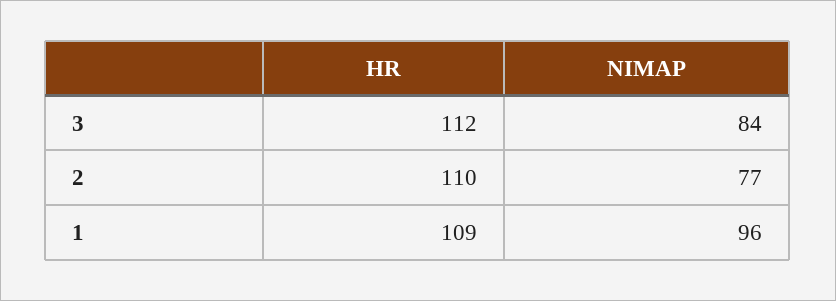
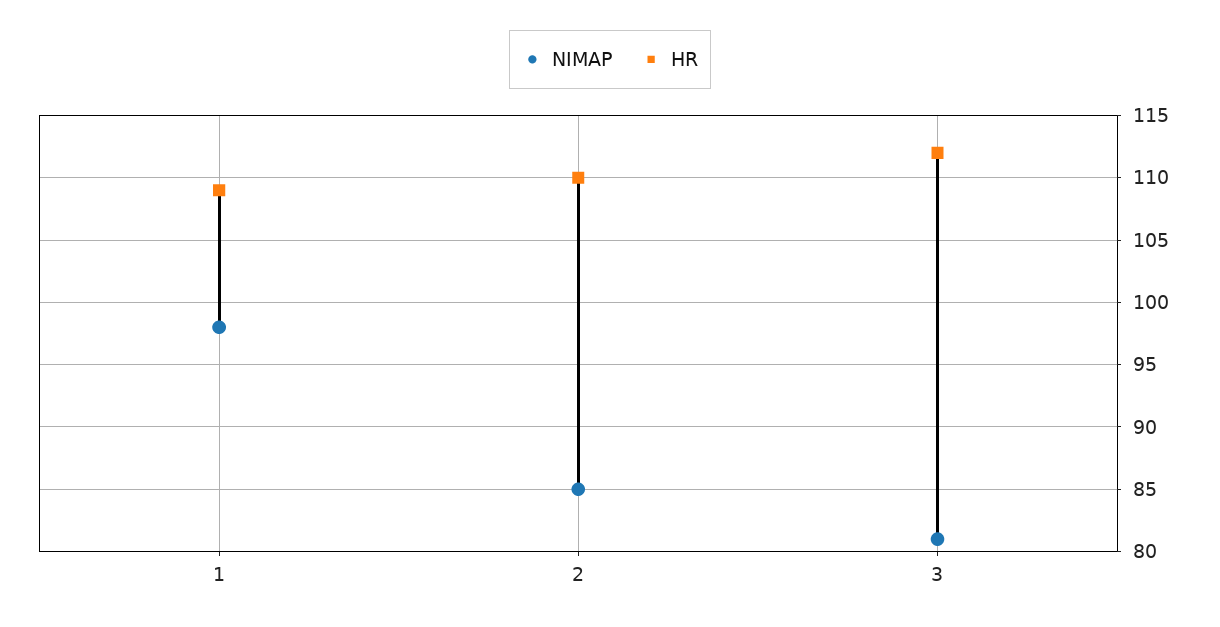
NIMAP, 3: 84 -> 81
NIMAP, 2: 77 -> 85
NIMAP, 1: 96 -> 98

